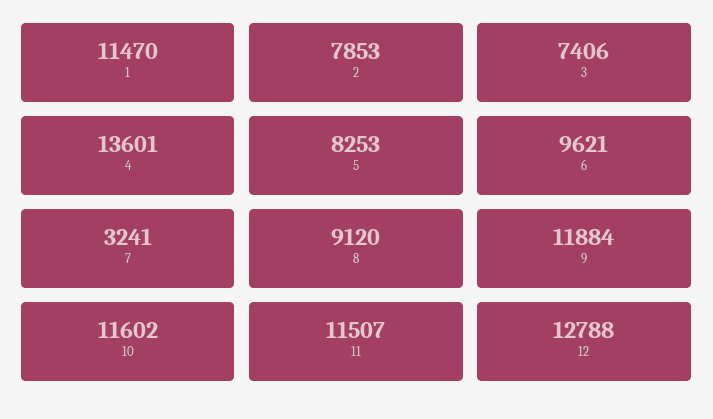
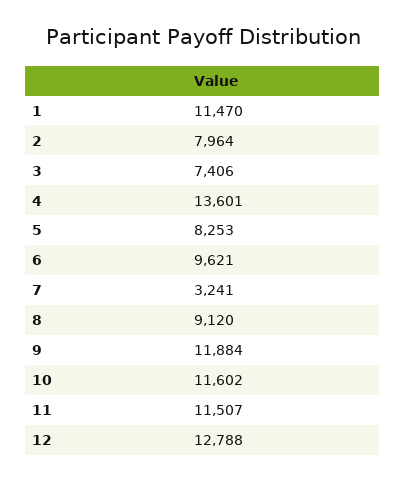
2: 7853 -> 7964

